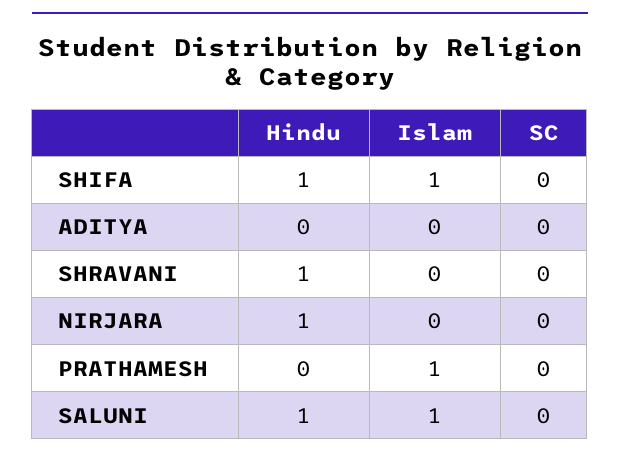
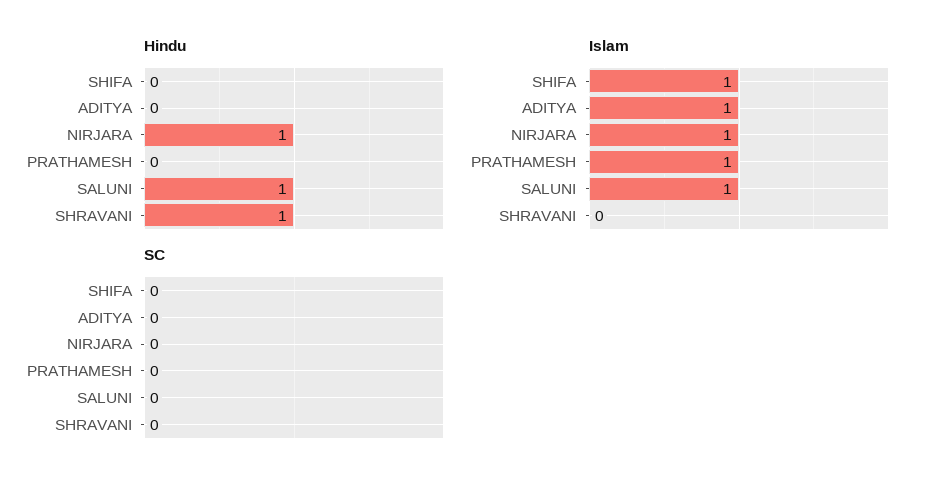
Hindu, SHIFA: 1 -> 0
Islam, ADITYA: 0 -> 1
Islam, NIRJARA: 0 -> 1

